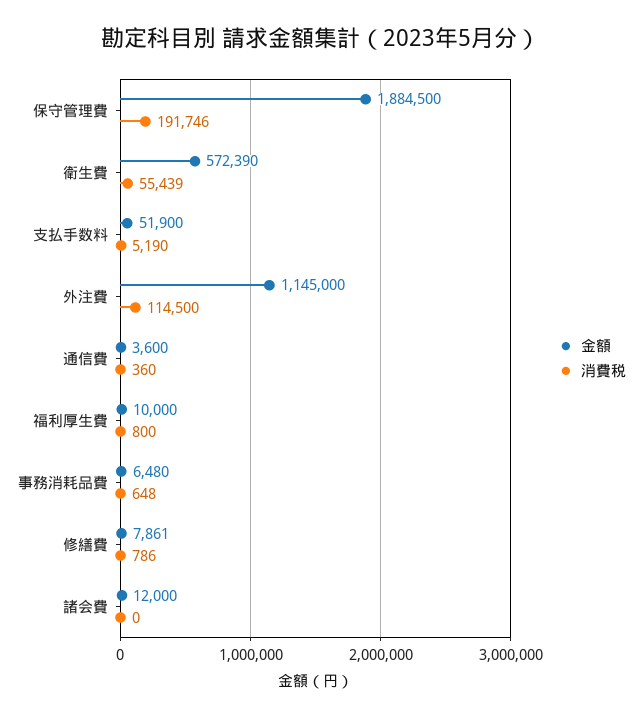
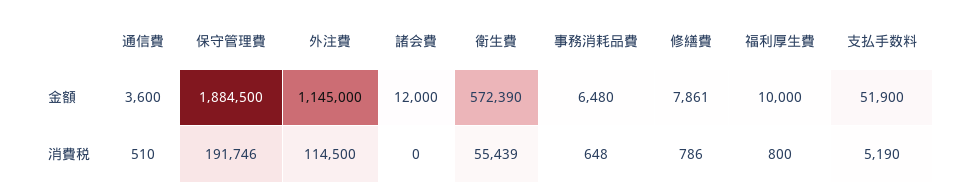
消費税, 通信費: 360 -> 510

